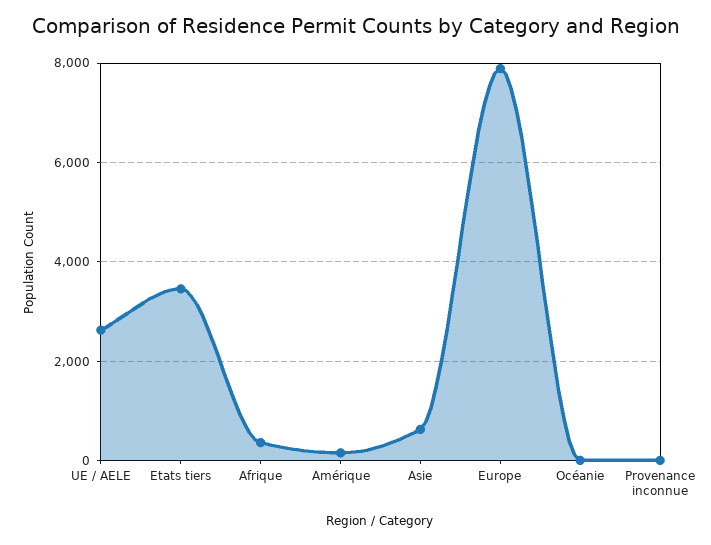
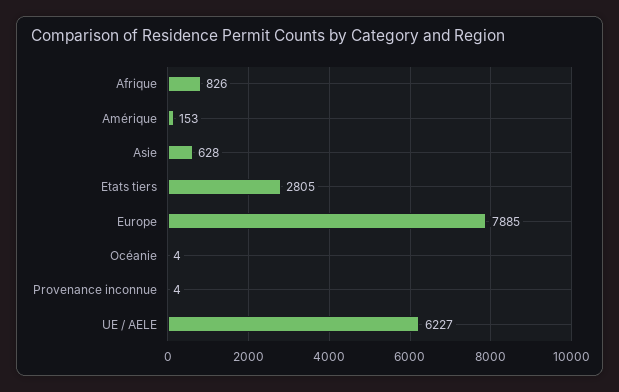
UE / AELE: 2600 -> 6227
Etats tiers: 3400 -> 2805
Afrique: 400 -> 826

